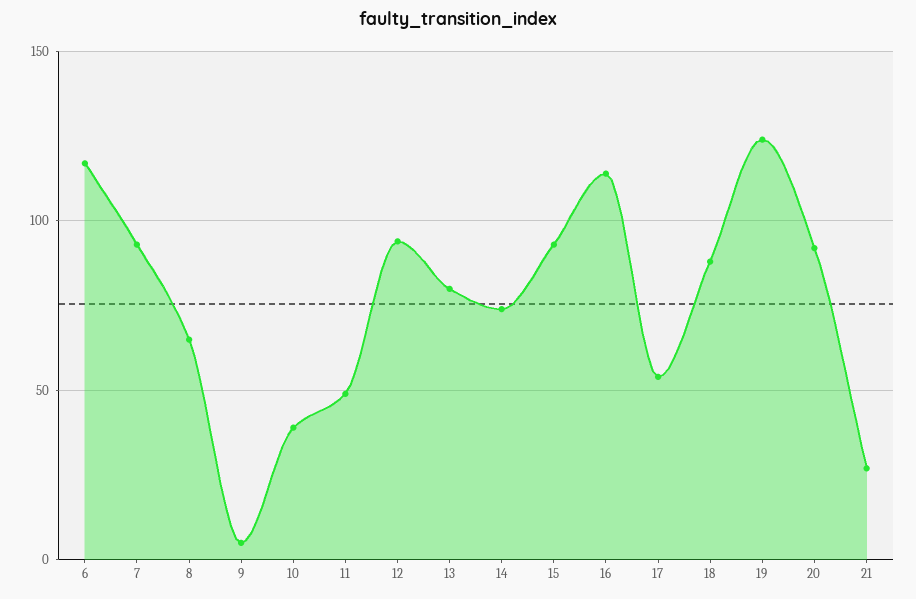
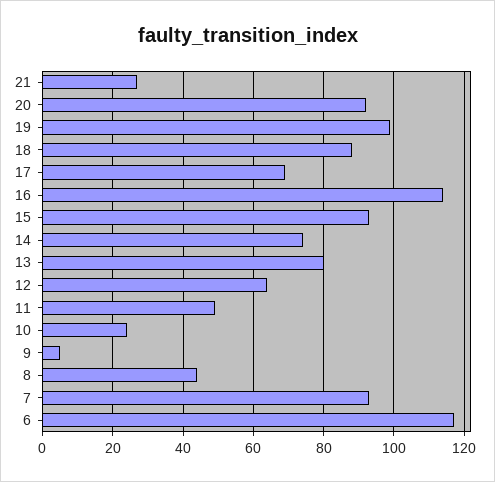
8: 65 -> 45
10: 40 -> 25
12: 95 -> 65
17: 55 -> 70
19: 125 -> 100

